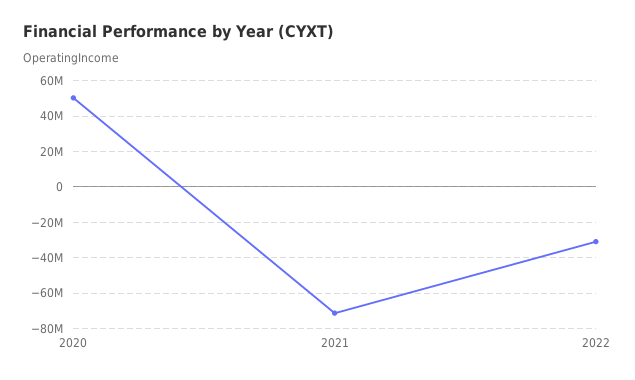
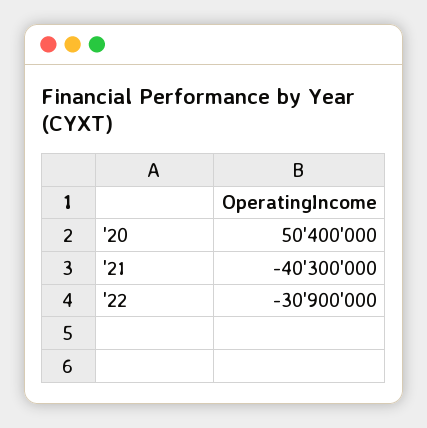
2021: -70000000 -> -40300000

